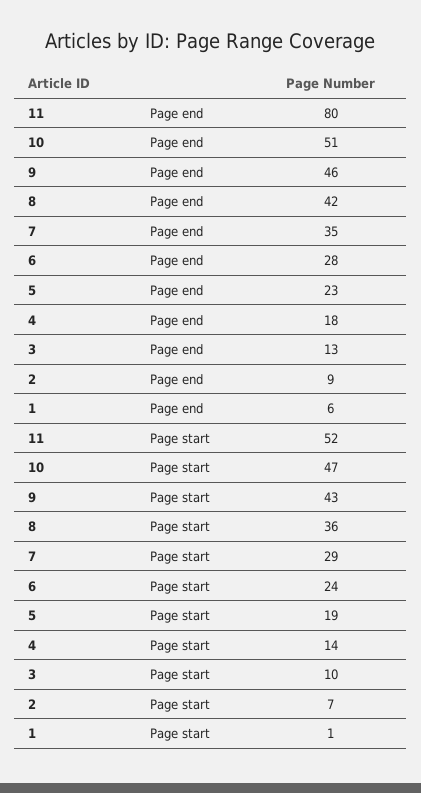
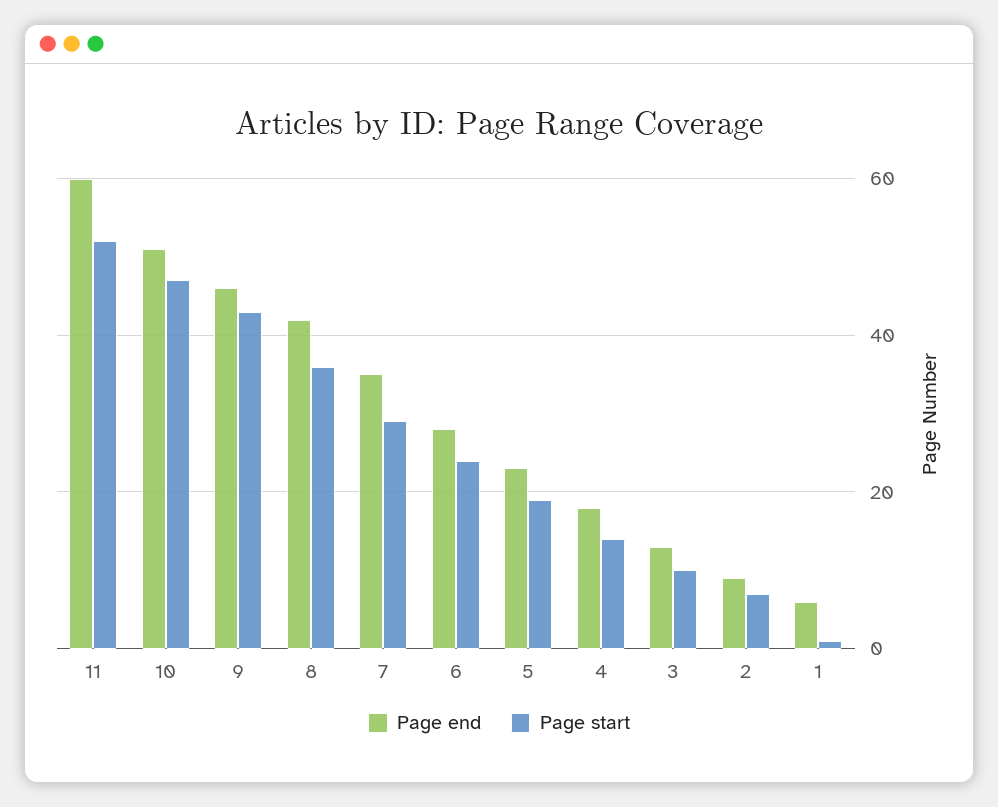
Page end, 11: 80 -> 60

